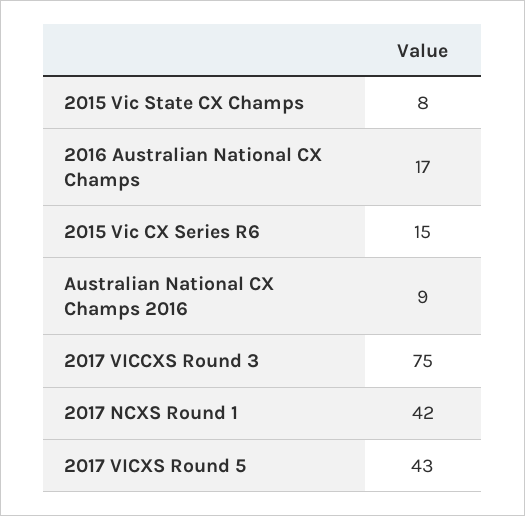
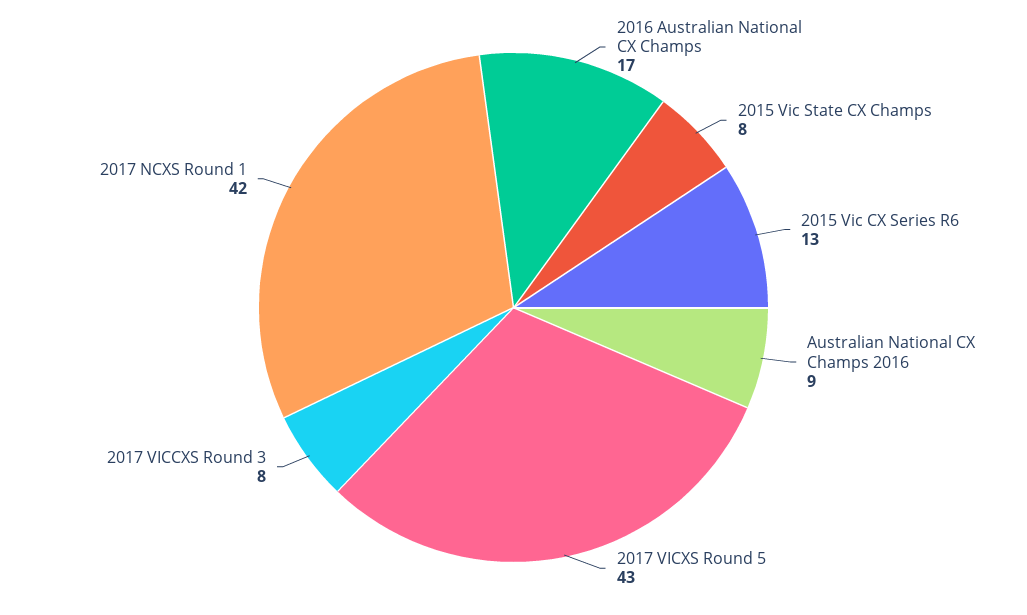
2015 Vic CX Series R6: 15 -> 13
2017 VICCXS Round 3: 75 -> 8

